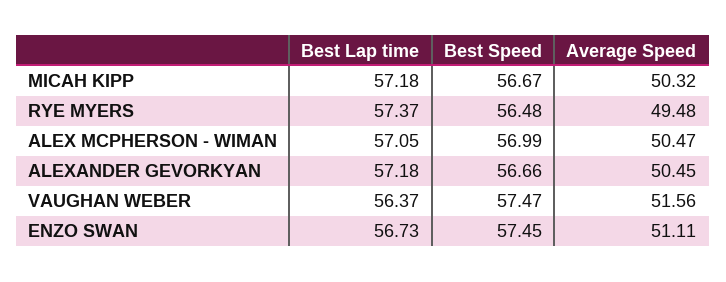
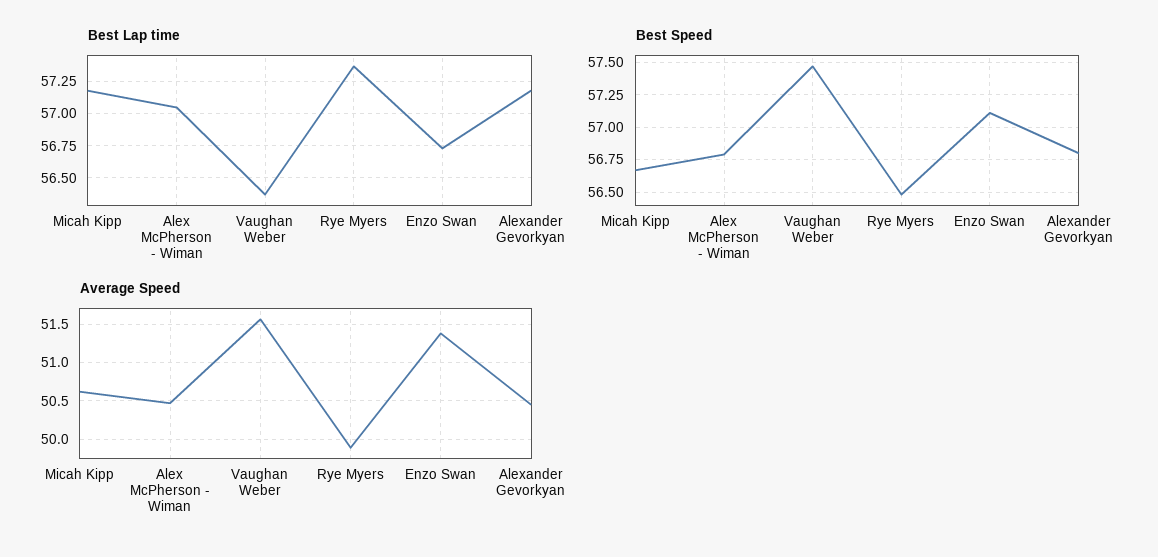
Average Speed, MICAH KIPP: 50.32 -> 50.6
Average Speed, RYE MYERS: 49.48 -> 49.9
Best Speed, ALEX MCPHERSON - WIMAN: 56.99 -> 56.8
Best Speed, ALEXANDER GEVORKYAN: 56.66 -> 56.8
Best Speed, ENZO SWAN: 57.45 -> 57.1
Average Speed, ENZO SWAN: 51.11 -> 51.4

